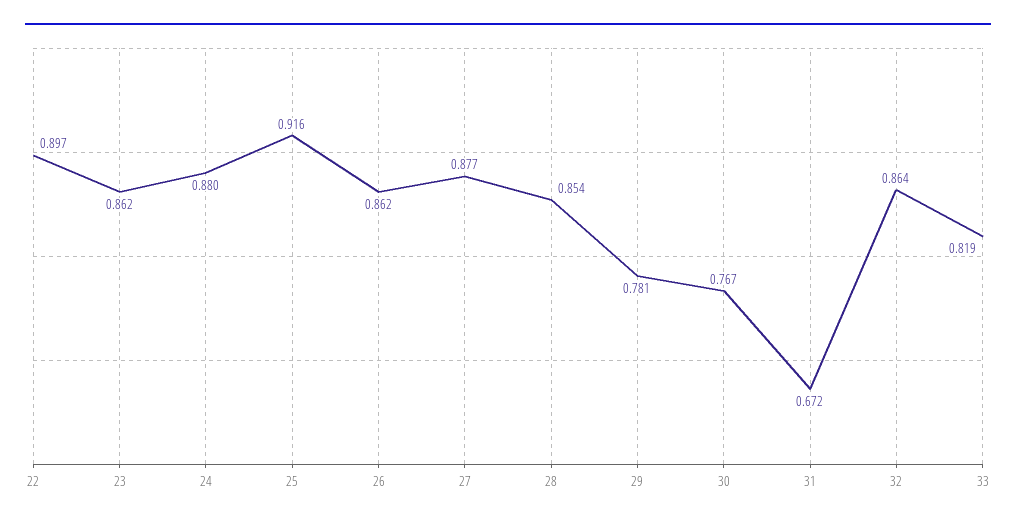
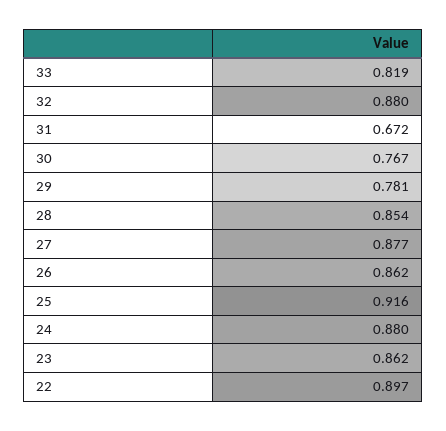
32: 0.864 -> 0.88

